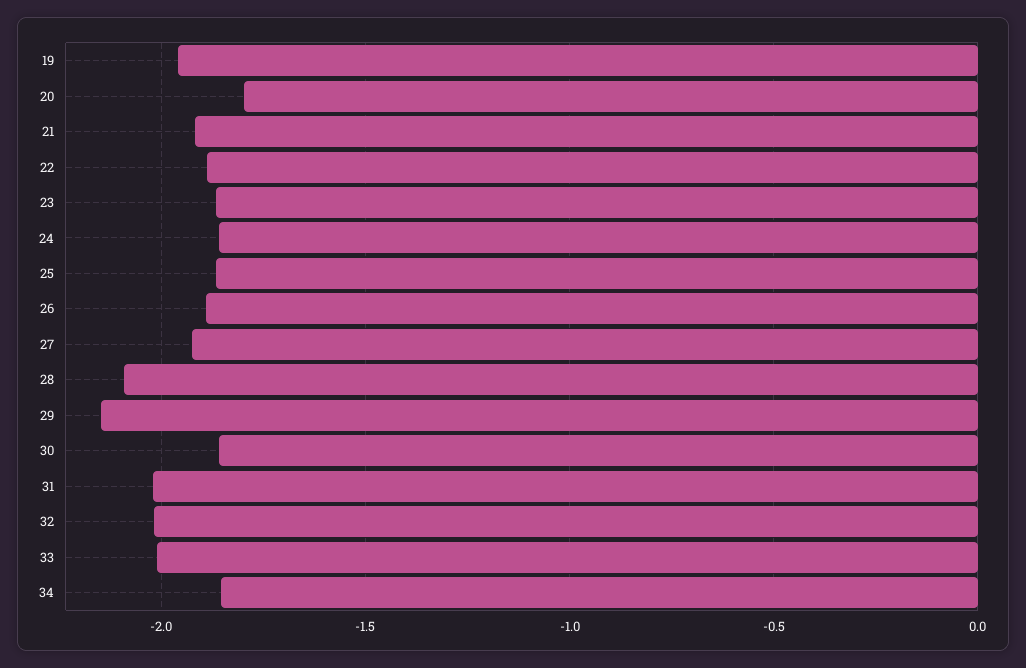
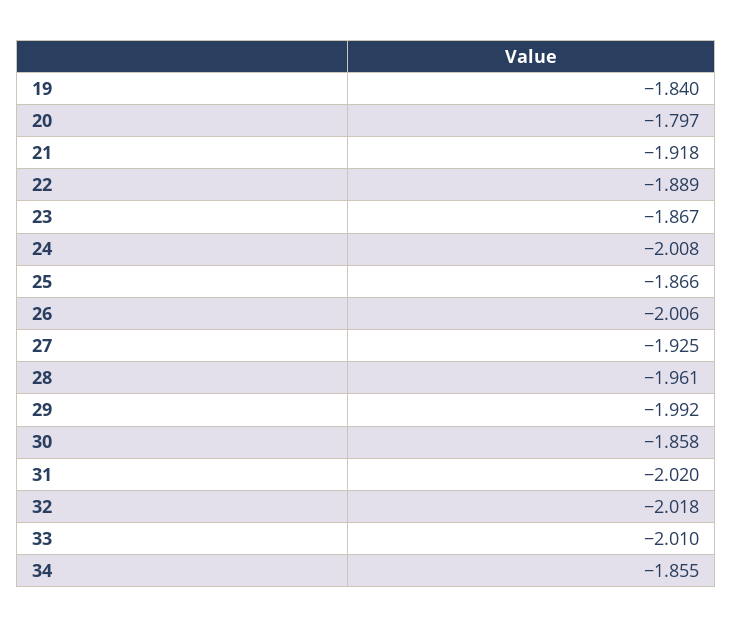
19: -1.95 -> -1.84
24: -1.85 -> -2.008
26: -1.9 -> -2.006
28: -2.1 -> -1.961
29: -2.15 -> -1.992

